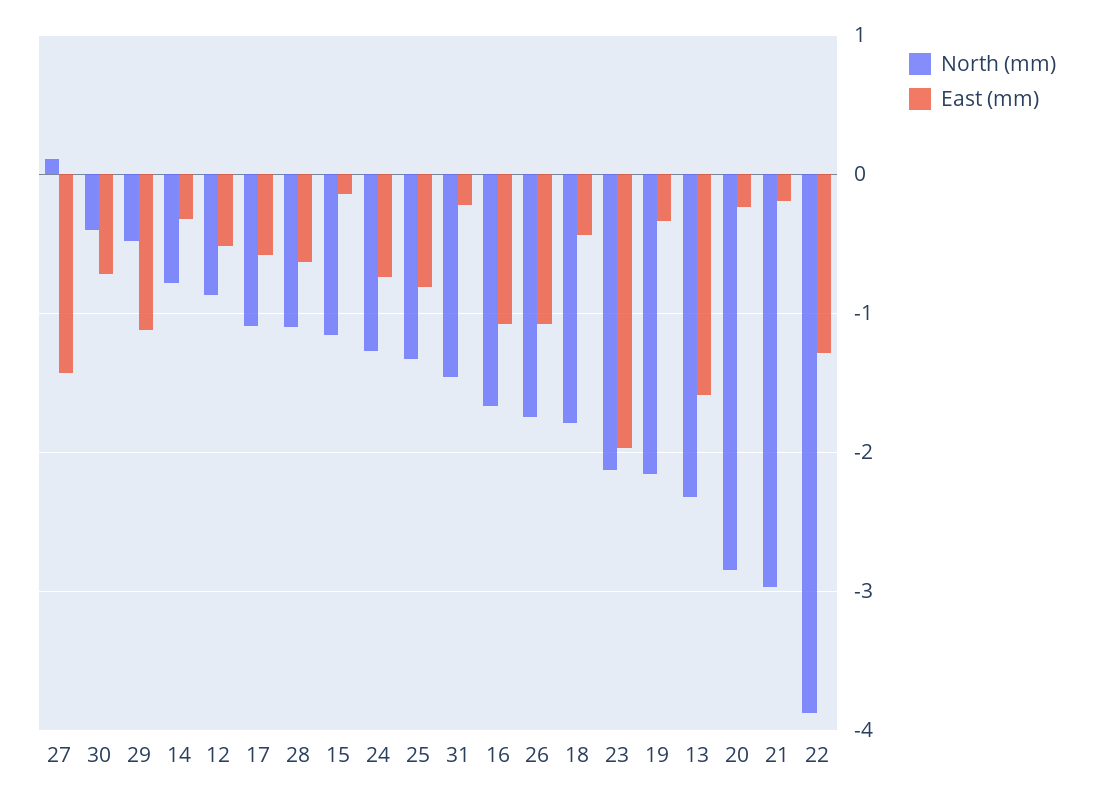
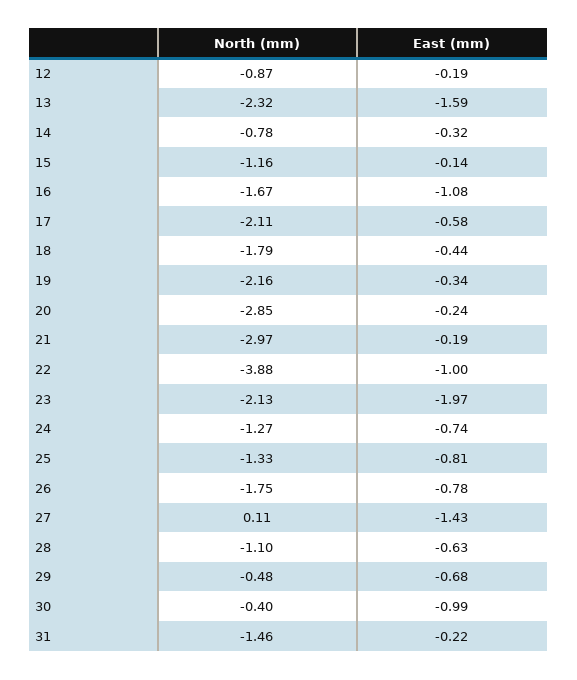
East (mm), 30: -0.7 -> -0.99
East (mm), 29: -1.1 -> -0.68
East (mm), 12: -0.5 -> -0.19
North (mm), 17: -1.1 -> -2.11
East (mm), 26: -1.1 -> -0.78
East (mm), 22: -1.3 -> -1

